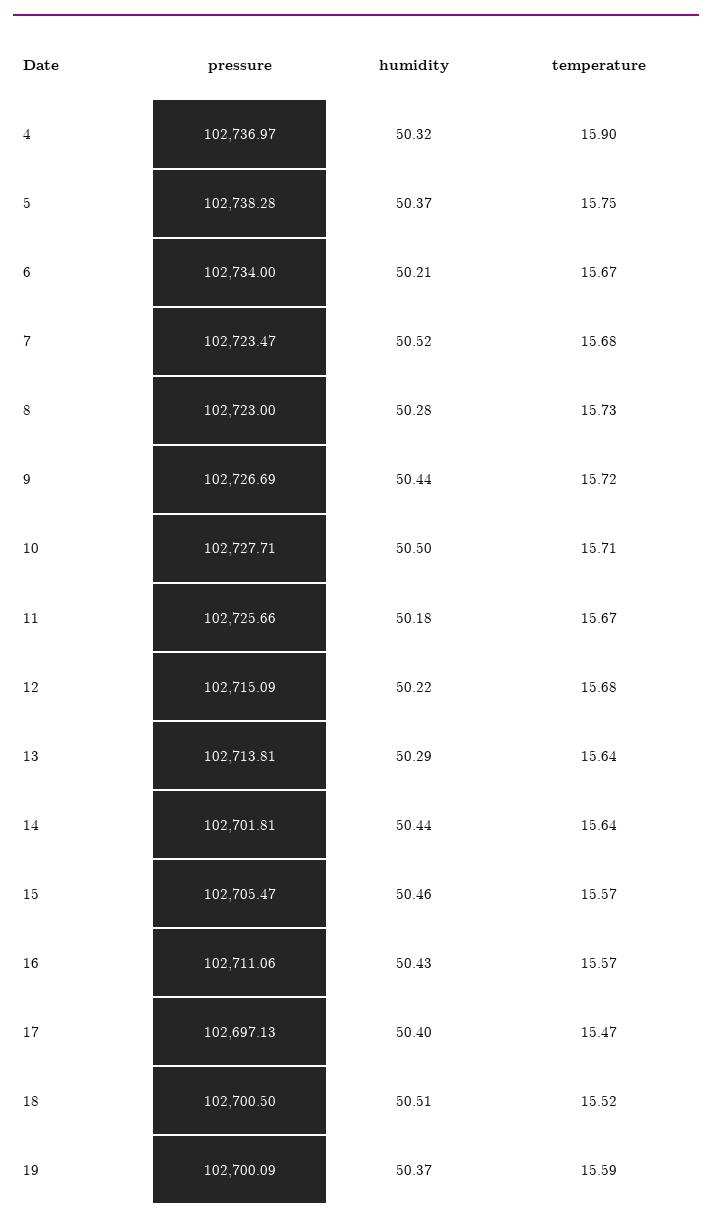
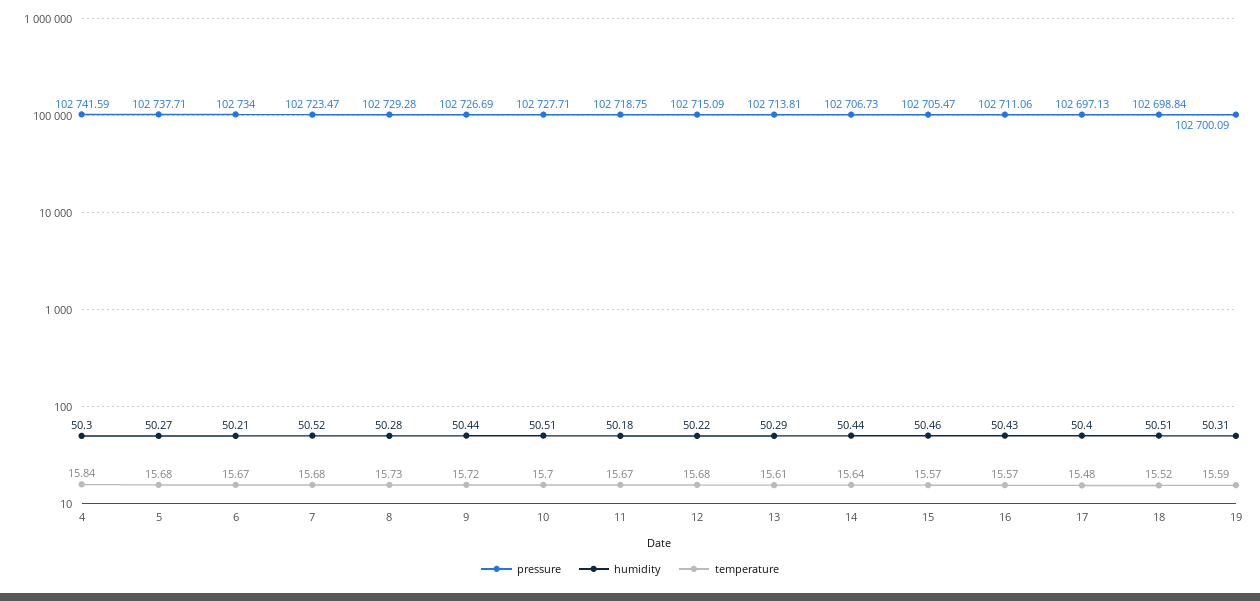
pressure, 4: 102736.97 -> 102741.59
humidity, 4: 50.32 -> 50.3
temperature, 4: 15.9 -> 15.84
pressure, 5: 102738.28 -> 102737.71
humidity, 5: 50.37 -> 50.27
temperature, 5: 15.75 -> 15.68
pressure, 8: 102723 -> 102729.28
humidity, 10: 50.5 -> 50.51
temperature, 10: 15.71 -> 15.7
pressure, 11: 102725.66 -> 102718.75
temperature, 13: 15.64 -> 15.61
pressure, 14: 102701.81 -> 102706.73
temperature, 17: 15.47 -> 15.48
pressure, 18: 102700.5 -> 102698.84
humidity, 19: 50.37 -> 50.31

